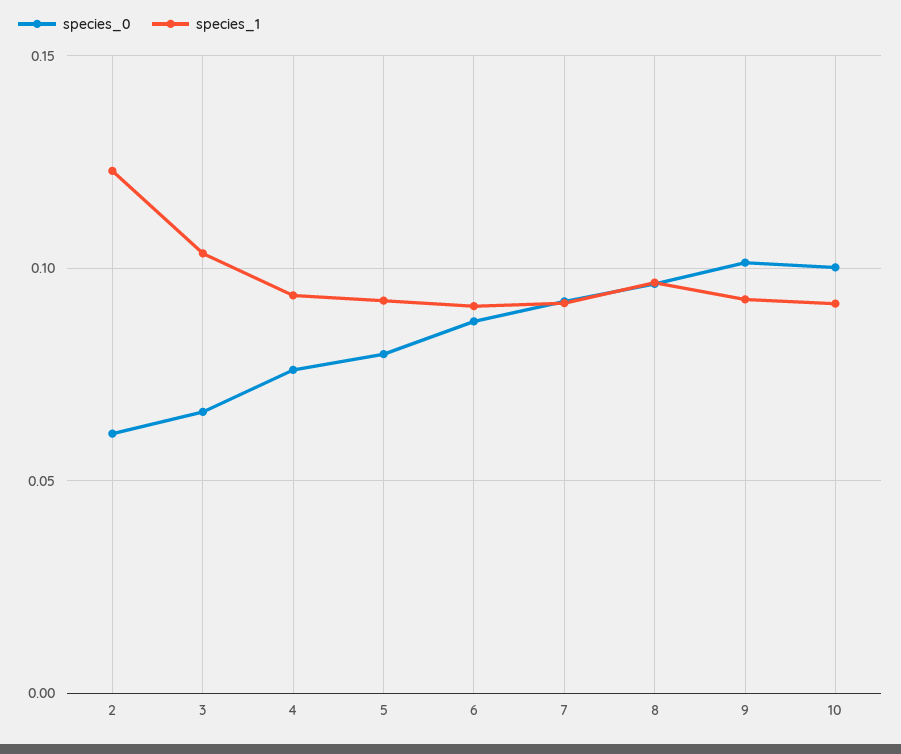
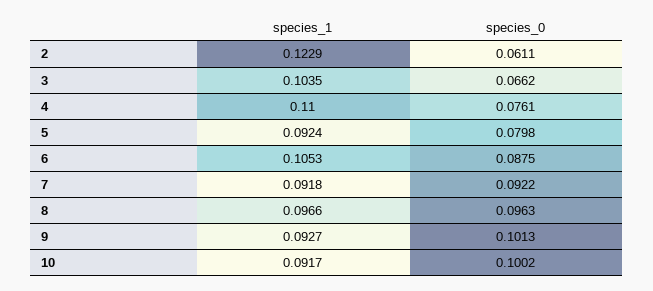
species_1, 4: 0.095 -> 0.11
species_1, 6: 0.09 -> 0.1053

